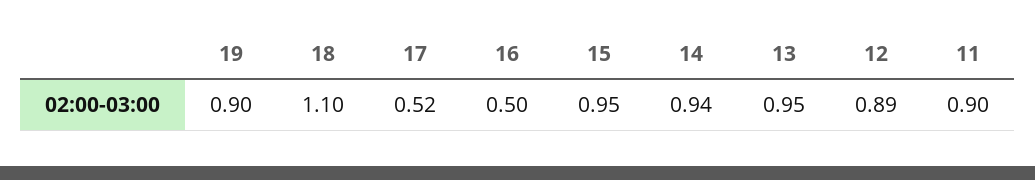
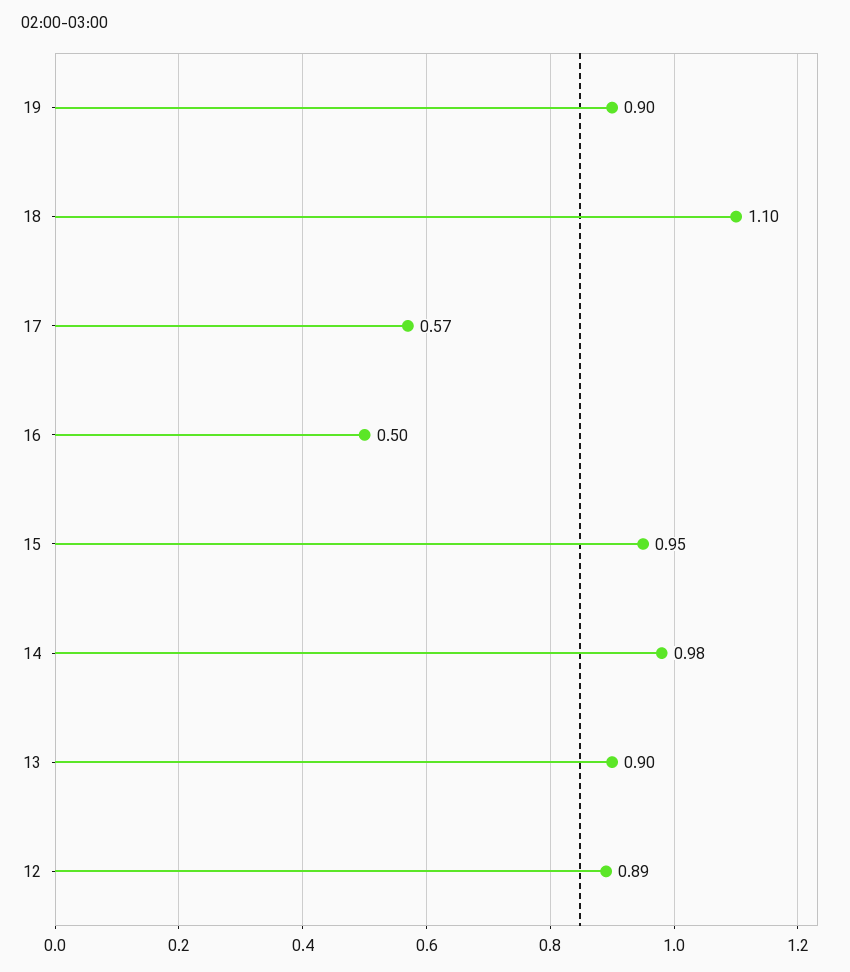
17: 0.52 -> 0.57
14: 0.94 -> 0.98
13: 0.95 -> 0.9
11: 0.9 -> none

